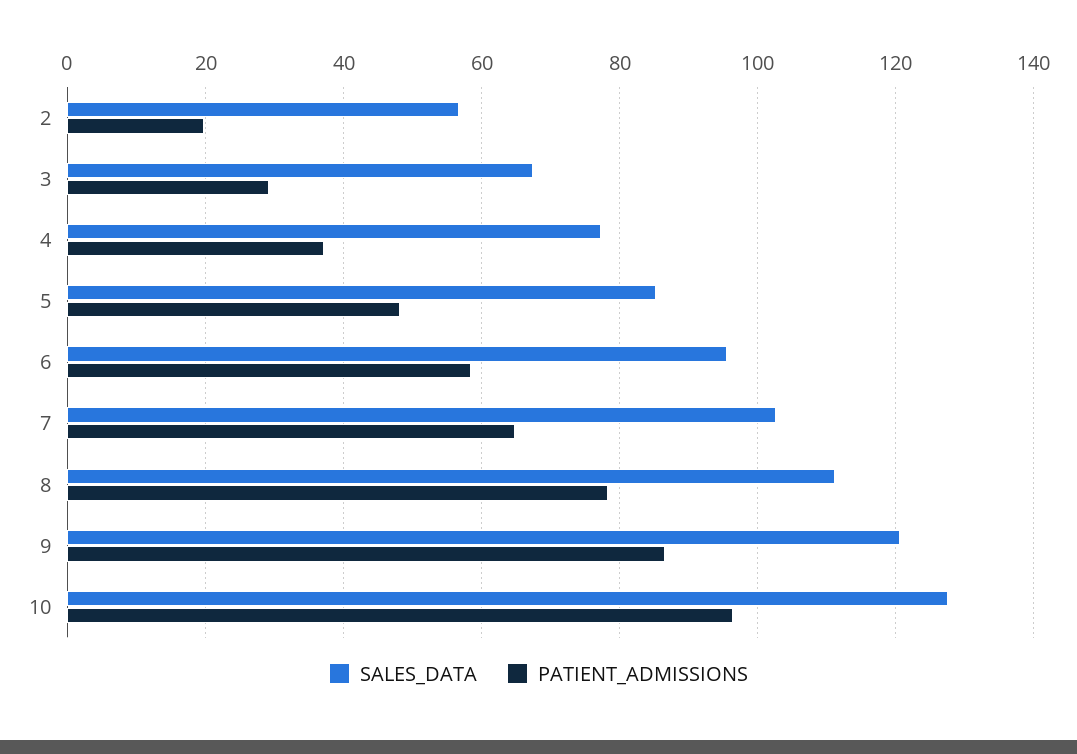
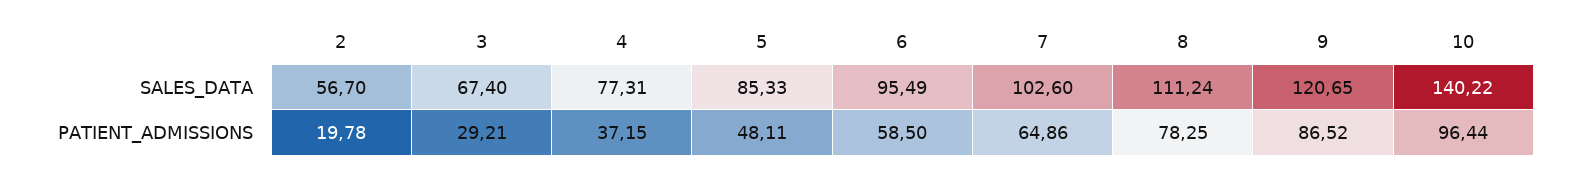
SALES_DATA, 10: 128 -> 140.22

